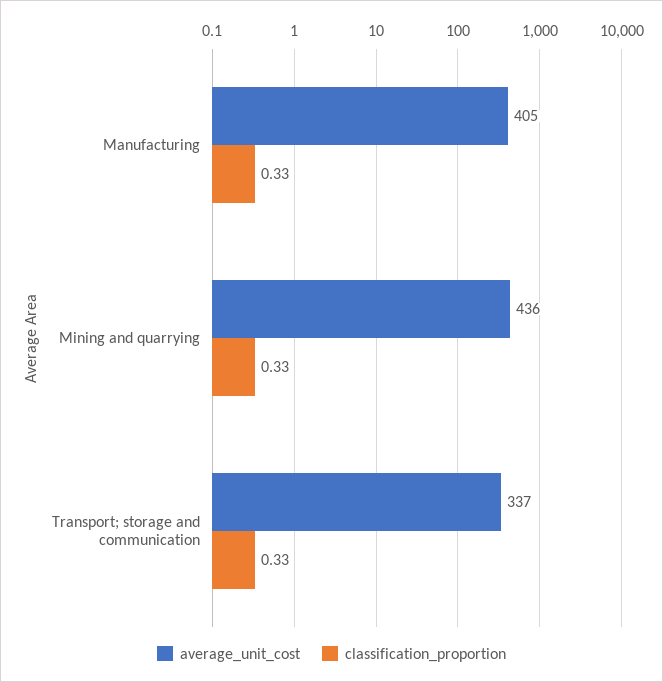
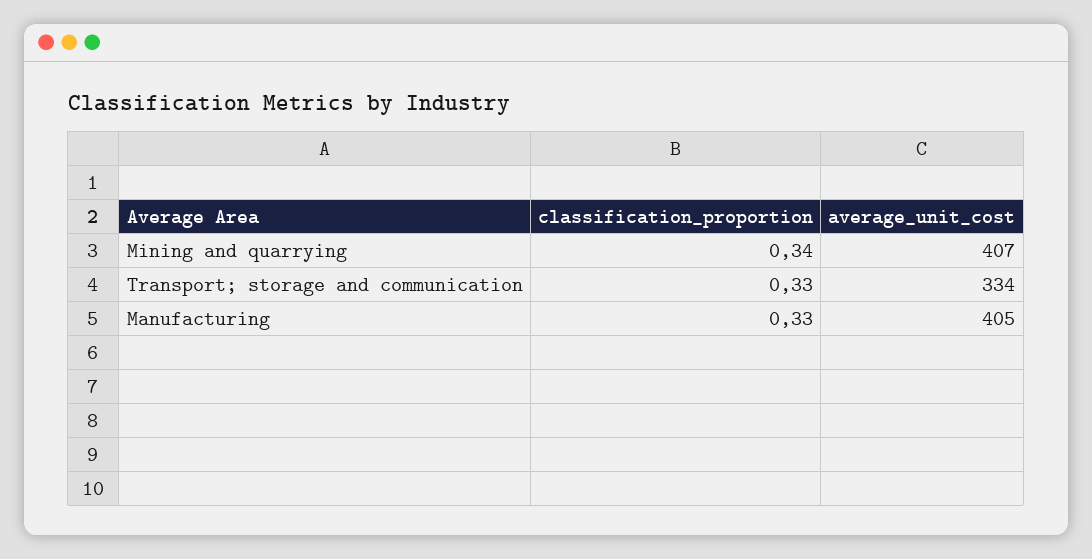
average_unit_cost, Mining and quarrying: 436 -> 407
classification_proportion, Mining and quarrying: 0.33 -> 0.34
average_unit_cost, Transport; storage and communication: 337 -> 334

